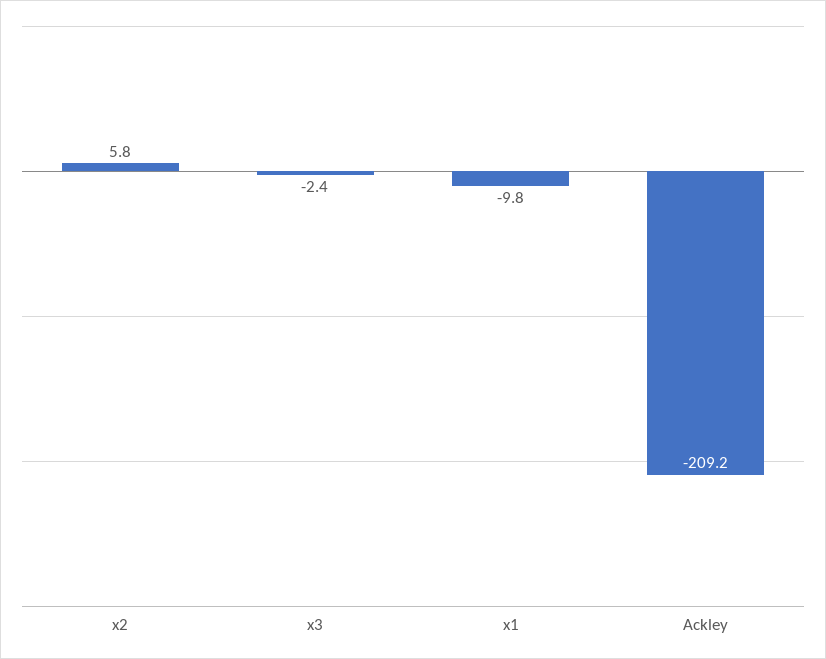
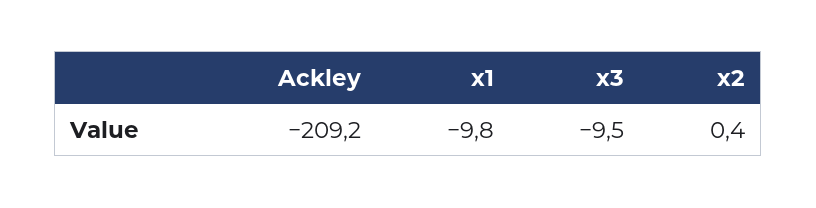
x2: 5.8 -> 0.4
x3: -2.4 -> -9.5

